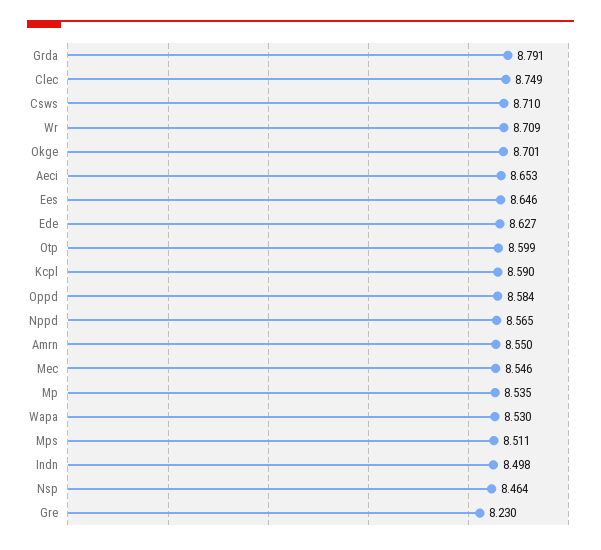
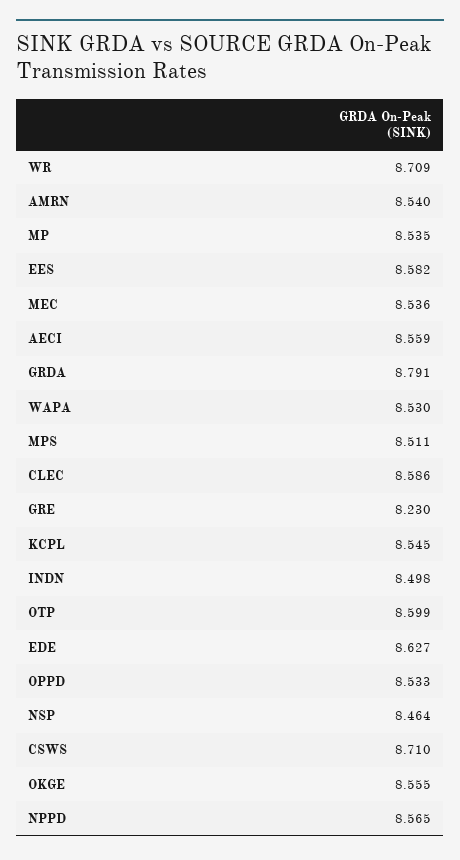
Clec: 8.749 -> 8.586
Okge: 8.701 -> 8.555
Aeci: 8.653 -> 8.559
Ees: 8.646 -> 8.582
Kcpl: 8.59 -> 8.545
Oppd: 8.584 -> 8.533
Amrn: 8.55 -> 8.54
Mec: 8.546 -> 8.536

